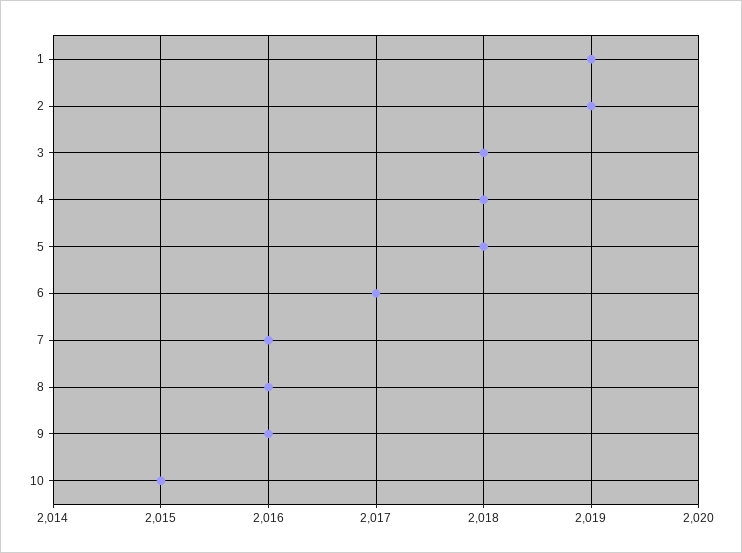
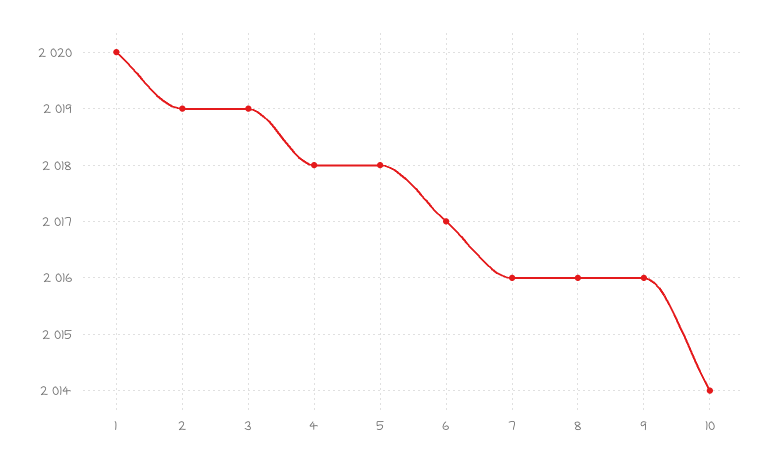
1: 2019 -> 2020
3: 2018 -> 2019
10: 2015 -> 2014

